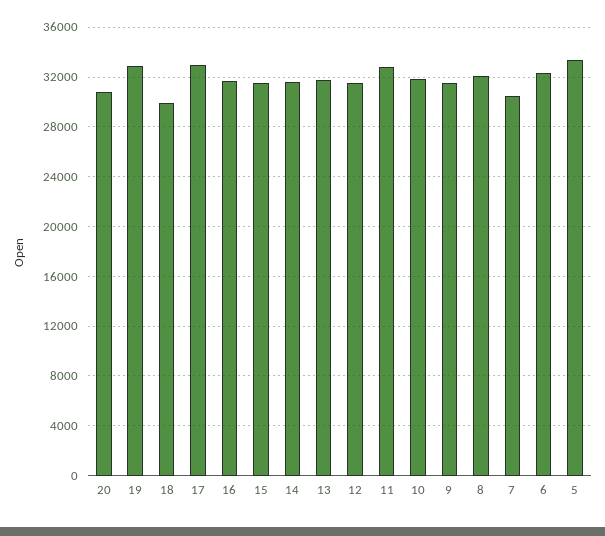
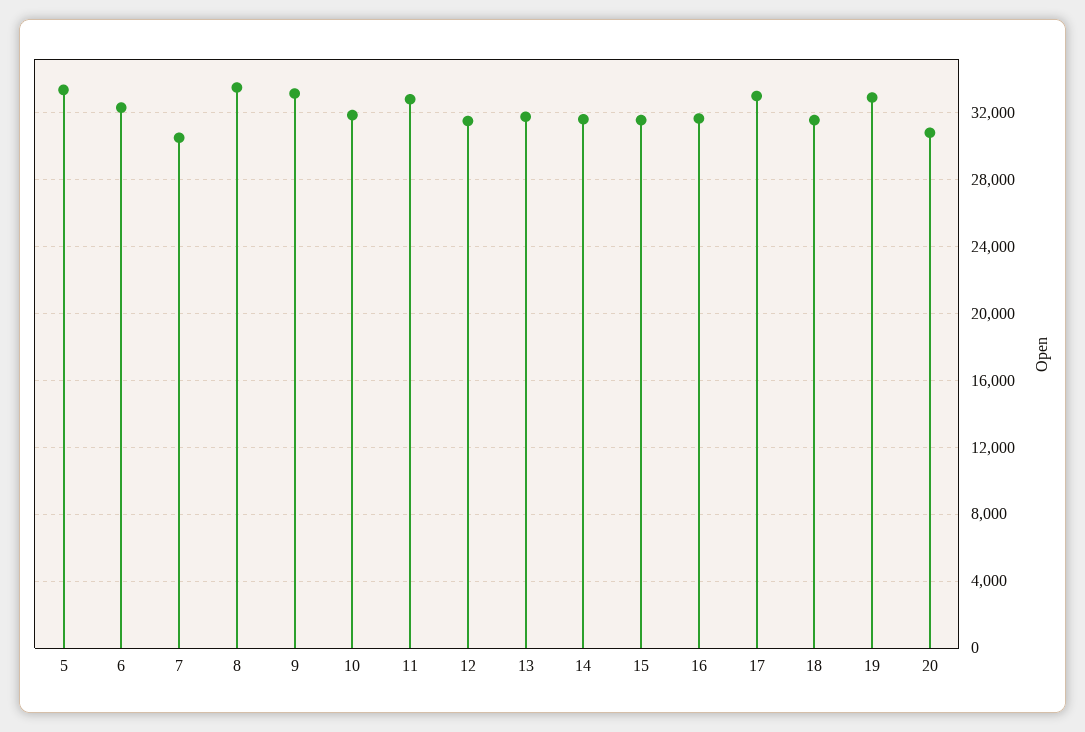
18: 30000 -> 31500
9: 31500 -> 33000
8: 32000 -> 33500

